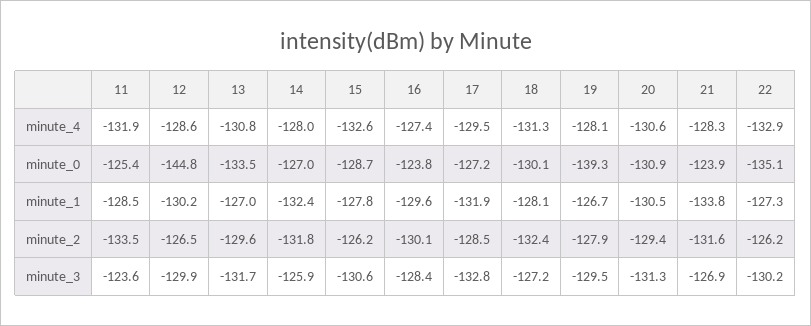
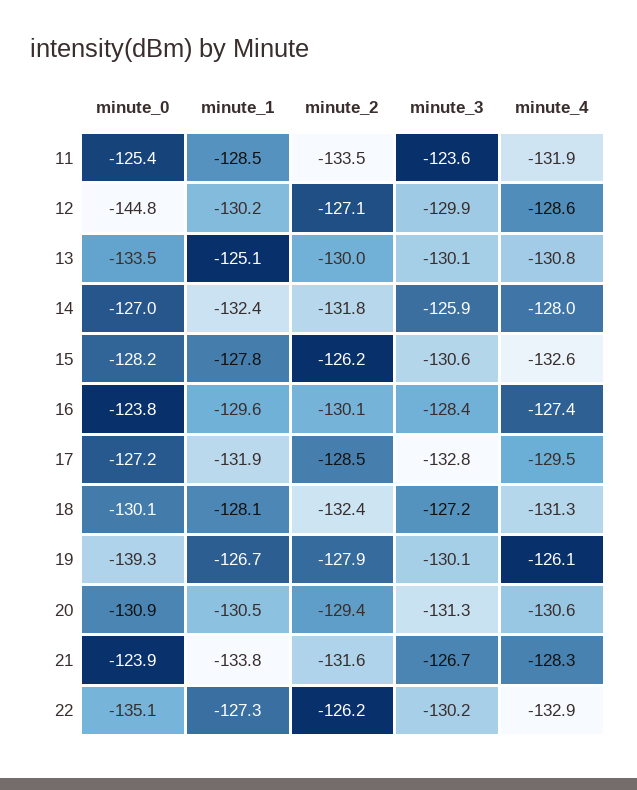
19, minute_4: -128.1 -> -126.1
15, minute_0: -128.7 -> -128.2
13, minute_1: -127 -> -125.1
12, minute_2: -126.5 -> -127.1
13, minute_2: -129.6 -> -130
13, minute_3: -131.7 -> -130.1
19, minute_3: -129.5 -> -130.1
21, minute_3: -126.9 -> -126.7

